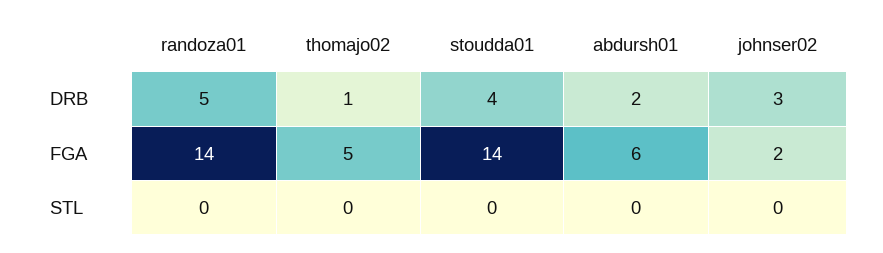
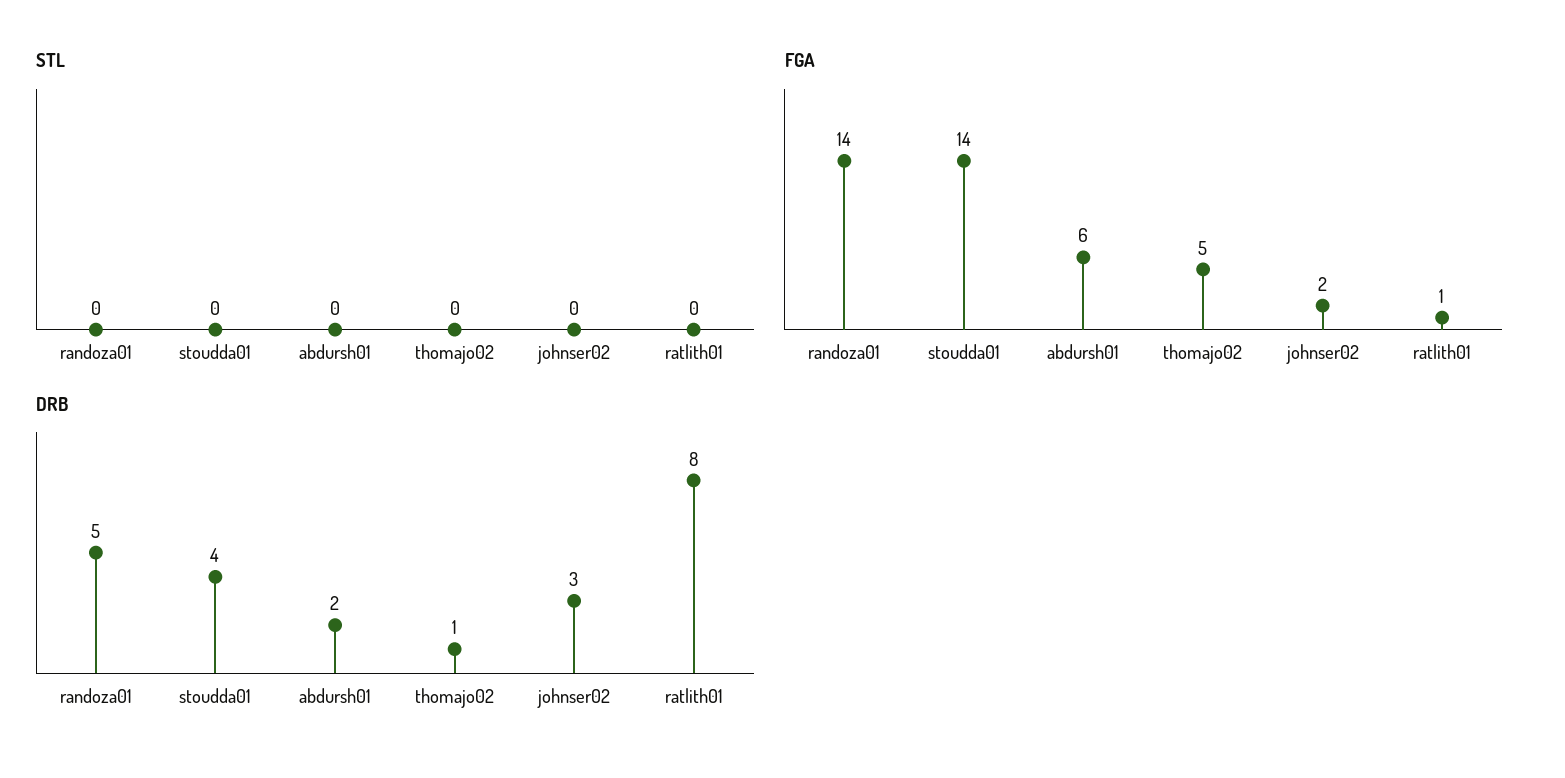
STL, ratlith01: none -> 0
FGA, ratlith01: none -> 1
DRB, ratlith01: none -> 8

